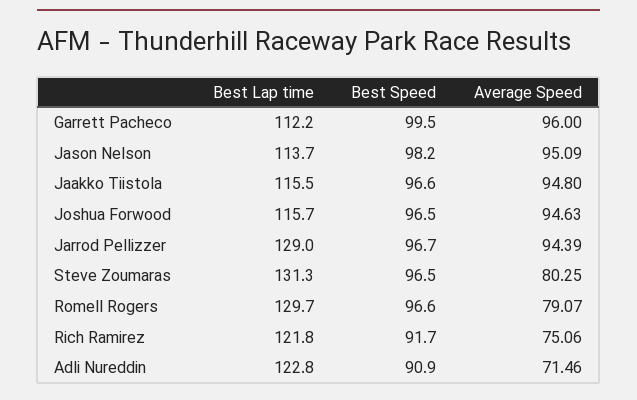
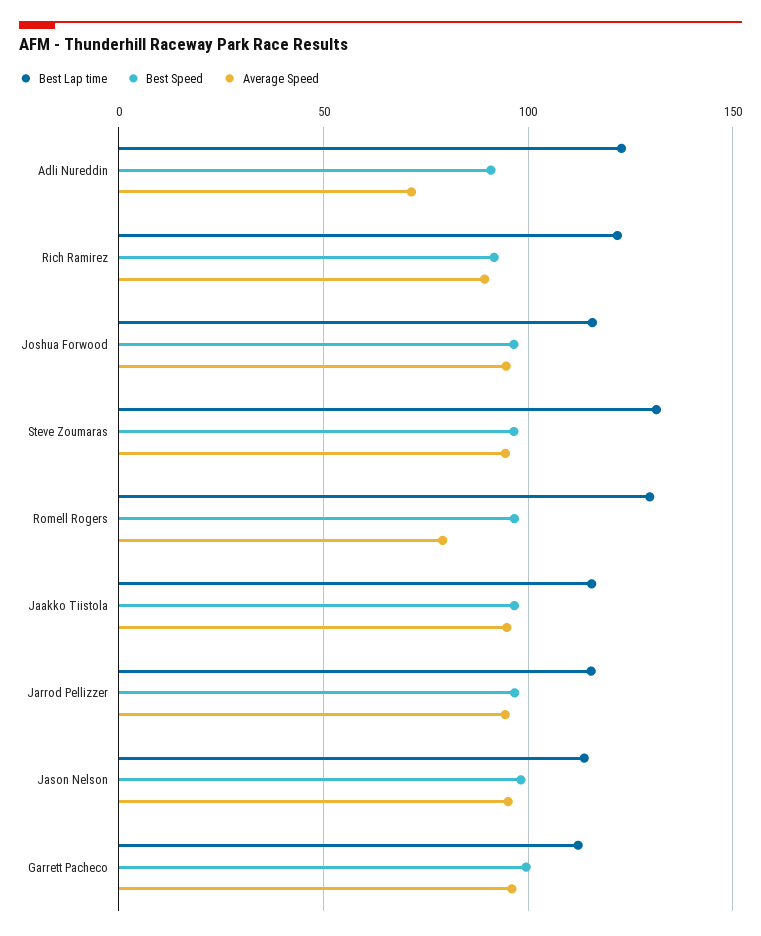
Best Lap time, Jarrod Pellizzer: 129 -> 115
Average Speed, Steve Zoumaras: 80.25 -> 95
Average Speed, Rich Ramirez: 75.06 -> 90

